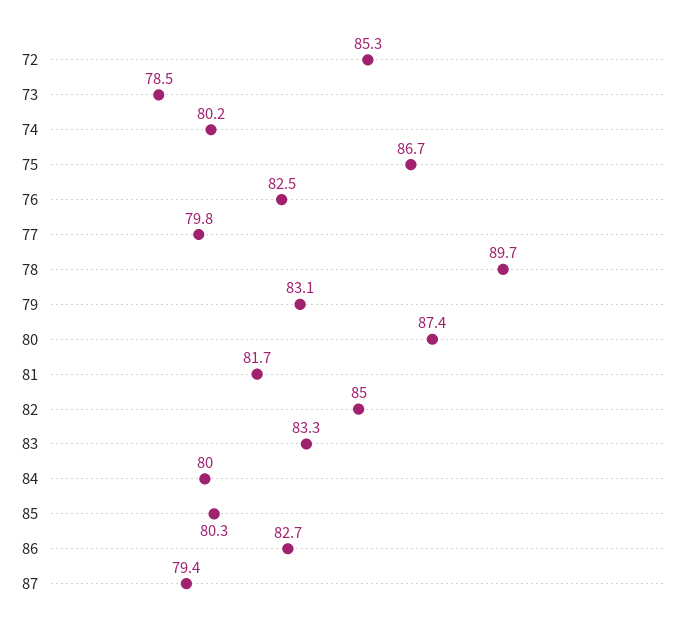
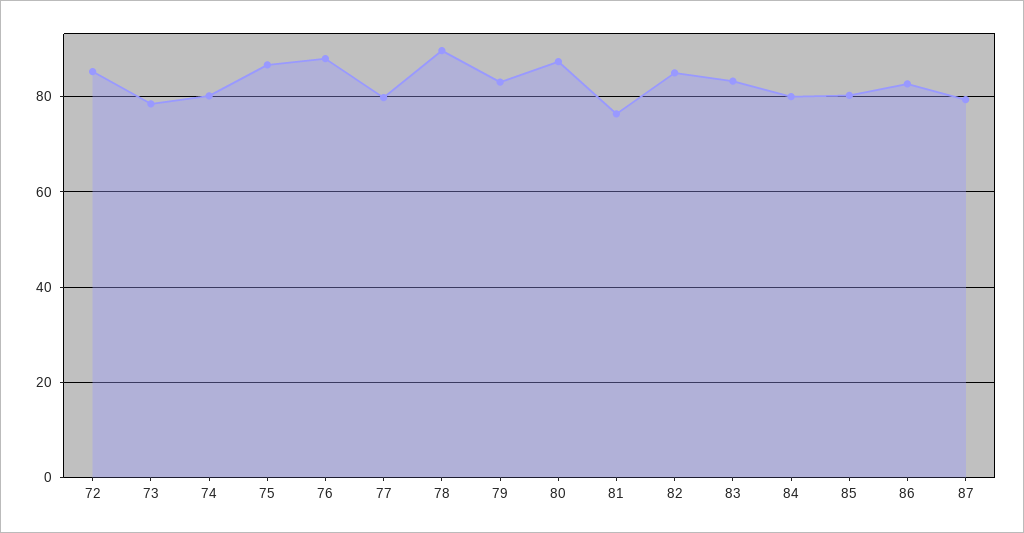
76: 82.5 -> 88
81: 81.7 -> 76

